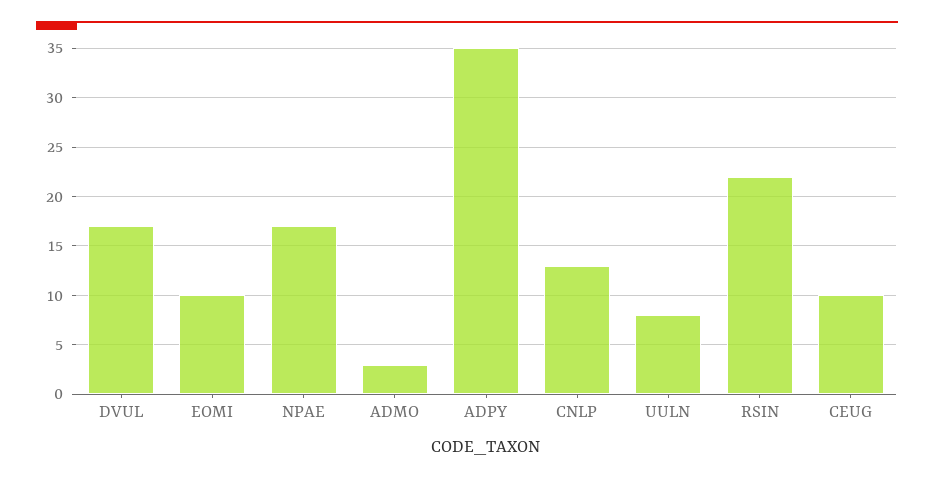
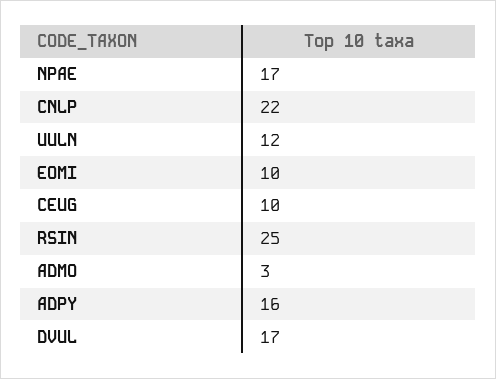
ADPY: 35 -> 16
CNLP: 13 -> 22
UULN: 8 -> 12
RSIN: 22 -> 25

